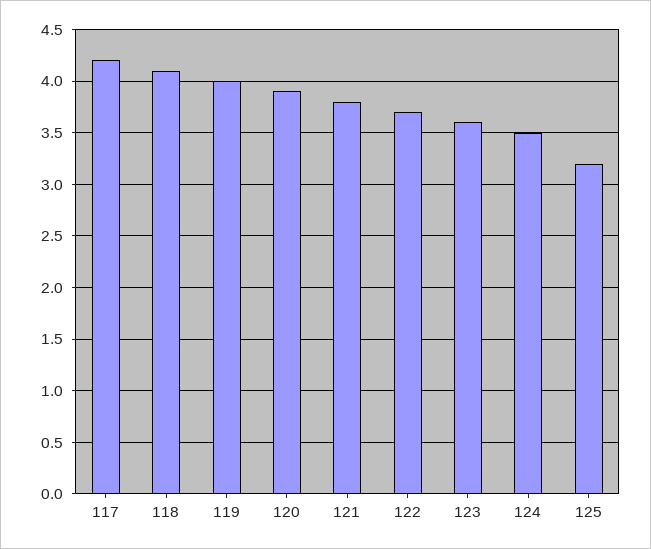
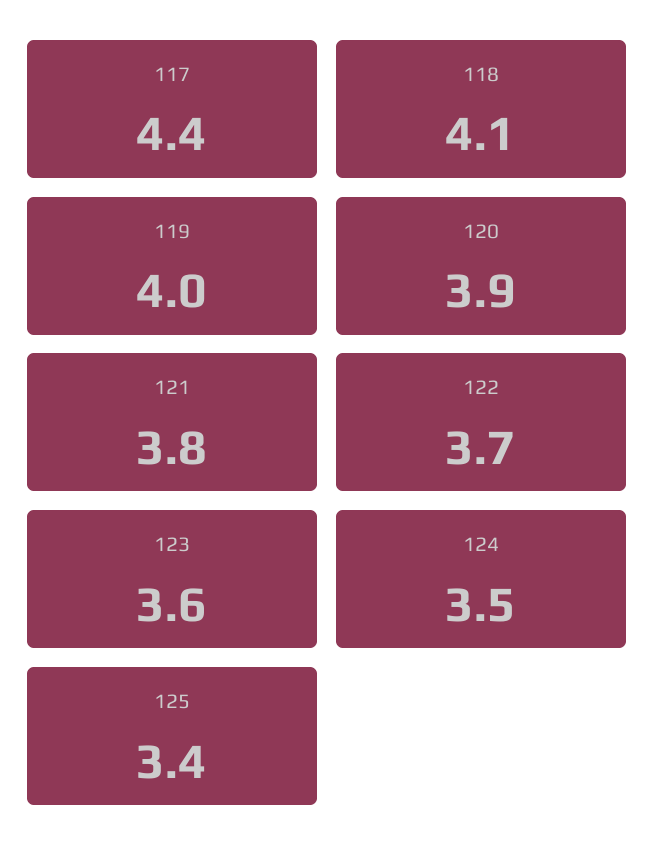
117: 4.2 -> 4.4
125: 3.2 -> 3.4

